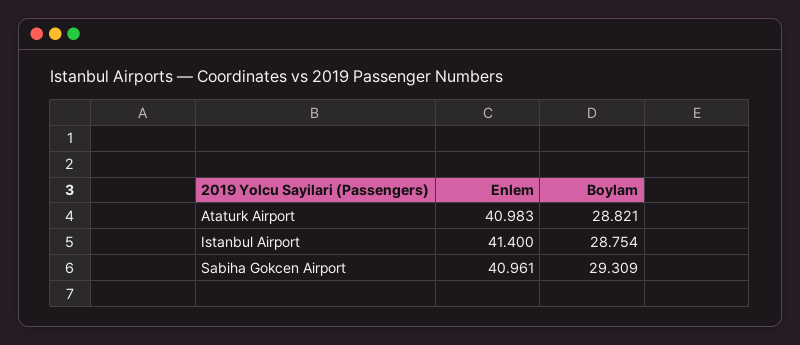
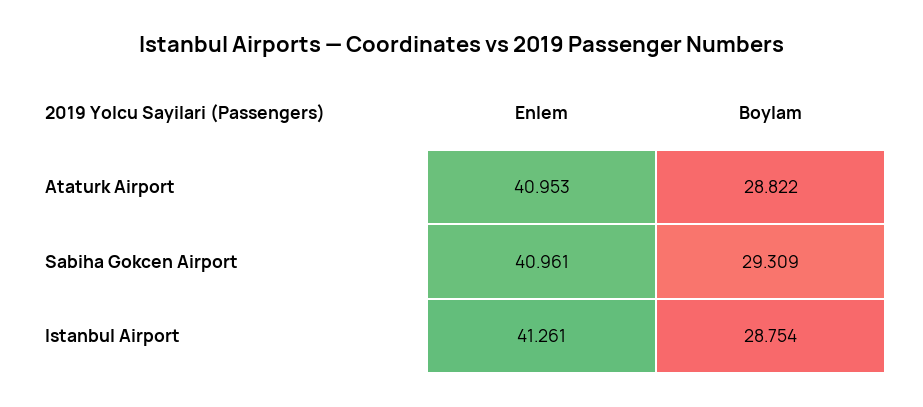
Enlem, Ataturk Airport: 40.983 -> 40.953
Boylam, Ataturk Airport: 28.821 -> 28.822
Enlem, Istanbul Airport: 41.4 -> 41.261

